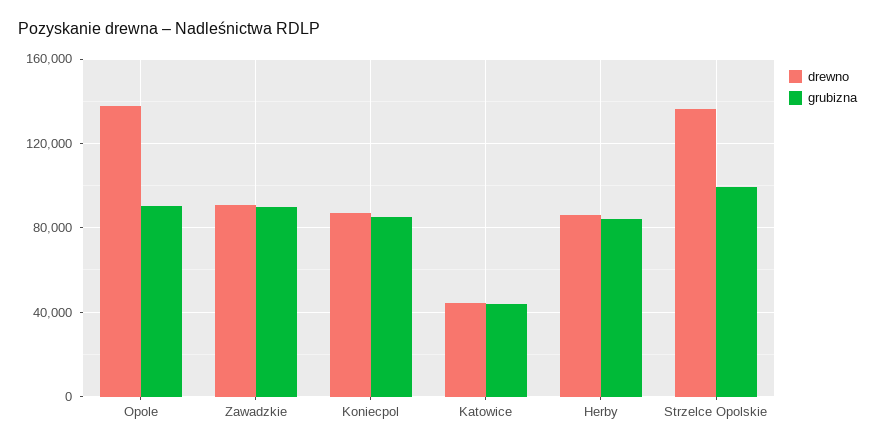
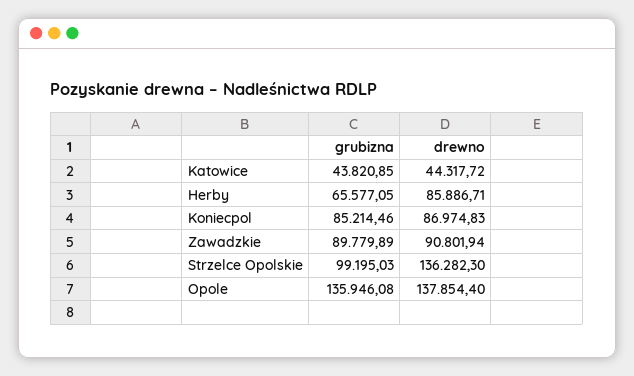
grubizna, Opole: 90000 -> 135946.08
grubizna, Herby: 85000 -> 65577.05

